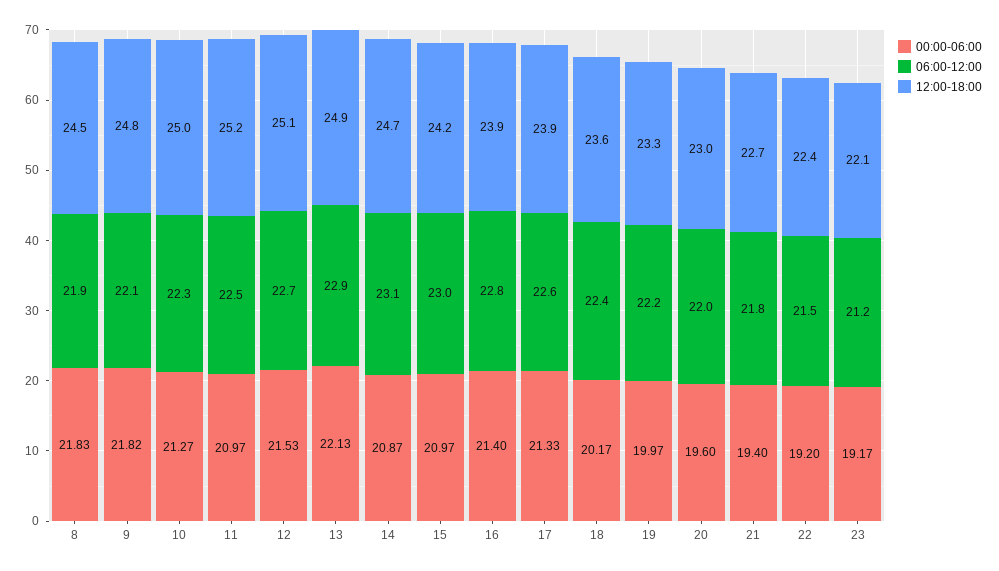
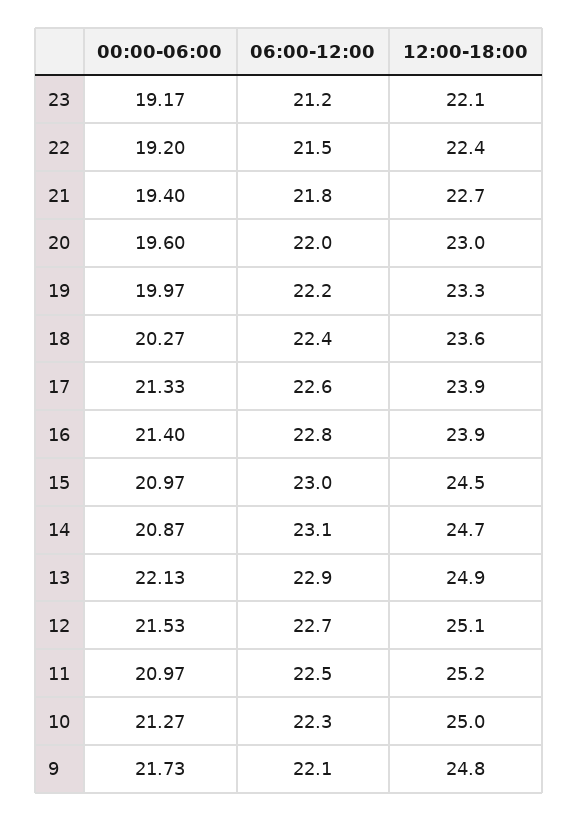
00:00-06:00, 8: 21.83 -> none
06:00-12:00, 8: 21.9 -> none
12:00-18:00, 8: 24.5 -> none
00:00-06:00, 9: 21.82 -> 21.73
12:00-18:00, 15: 24.2 -> 24.5
00:00-06:00, 18: 20.17 -> 20.27

